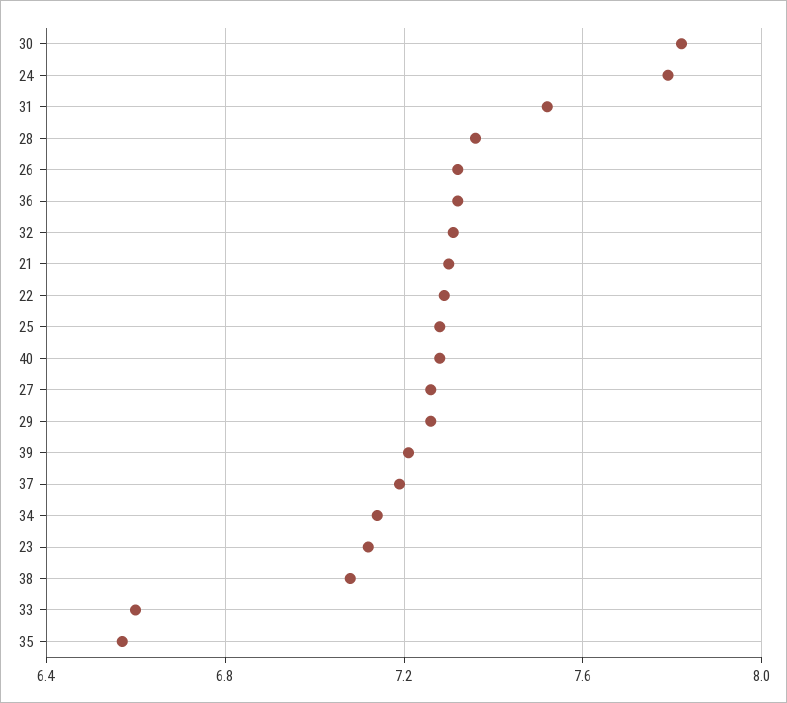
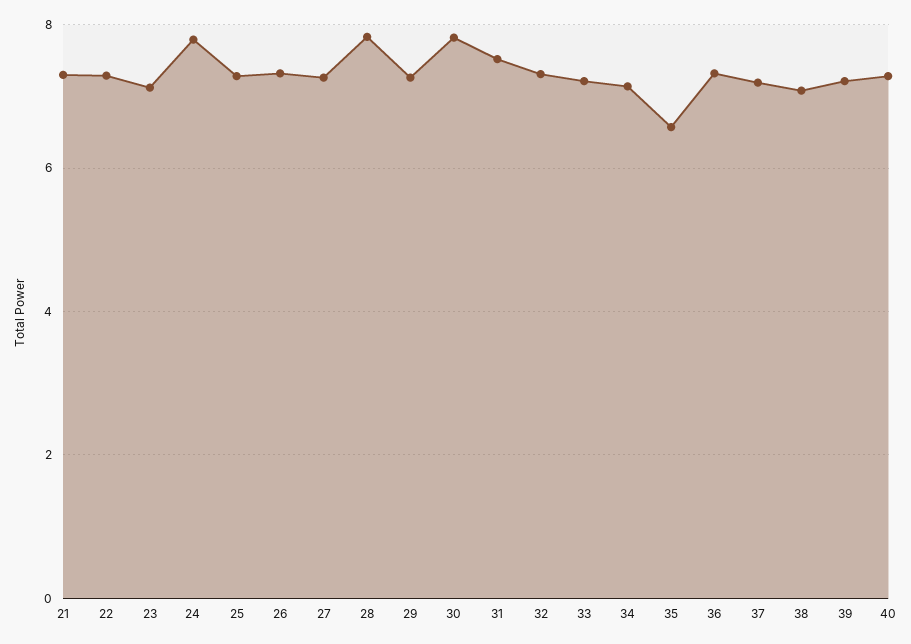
28: 7.35 -> 7.8
33: 6.6 -> 7.2

